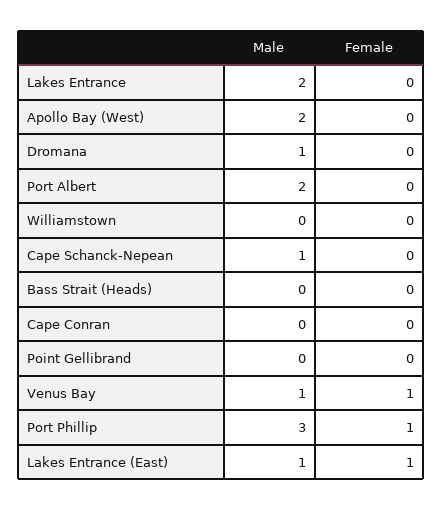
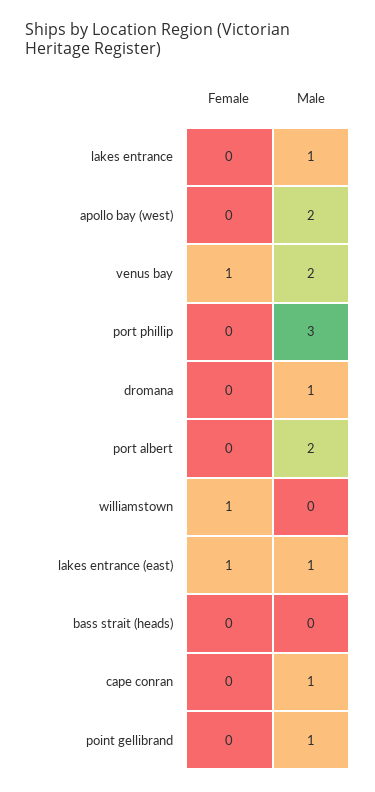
Male, Lakes Entrance: 2 -> 1
Female, Williamstown: 0 -> 1
Male, Cape Schanck-Nepean: 1 -> none
Female, Cape Schanck-Nepean: 0 -> none
Male, Cape Conran: 0 -> 1
Male, Point Gellibrand: 0 -> 1
Male, Venus Bay: 1 -> 2
Female, Port Phillip: 1 -> 0

